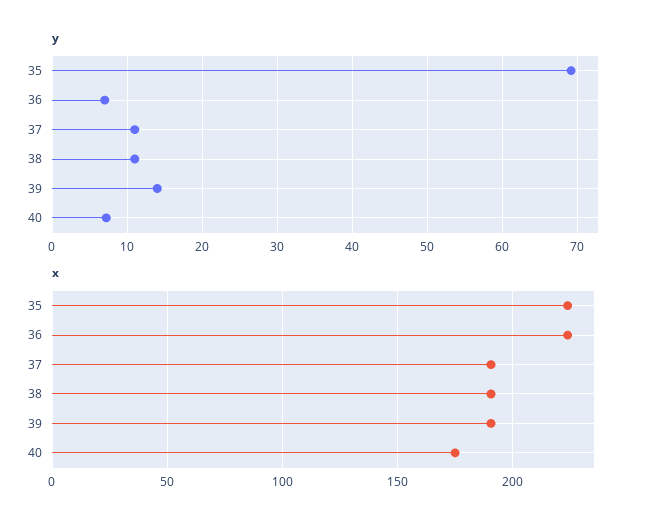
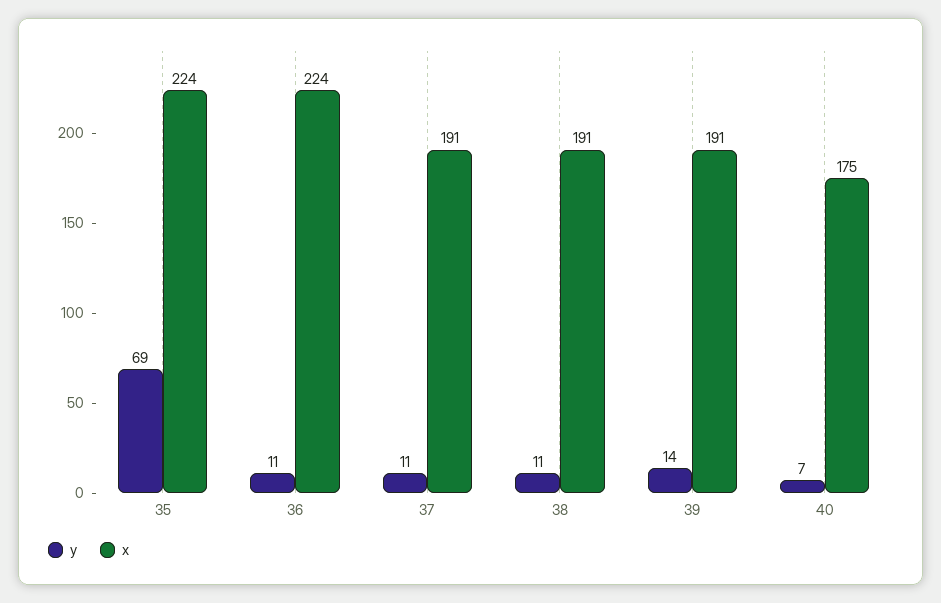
y, 36: 7 -> 11

